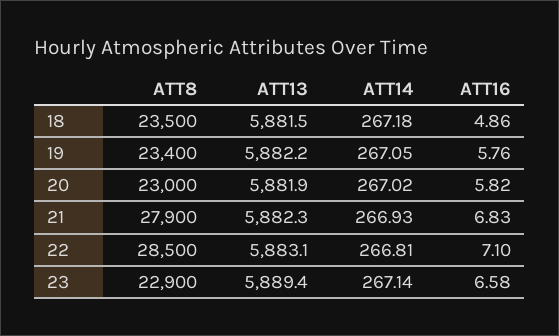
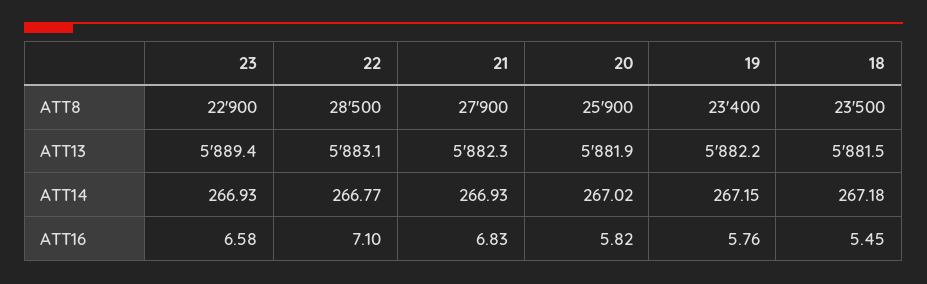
ATT16, 18: 4.86 -> 5.45
ATT14, 19: 267.05 -> 267.15
ATT8, 20: 23000 -> 25900
ATT14, 22: 266.81 -> 266.77
ATT14, 23: 267.14 -> 266.93

